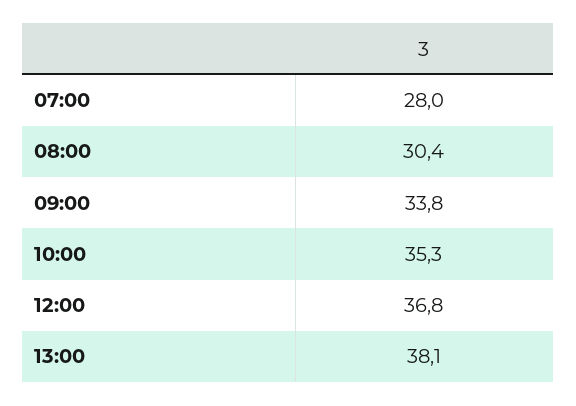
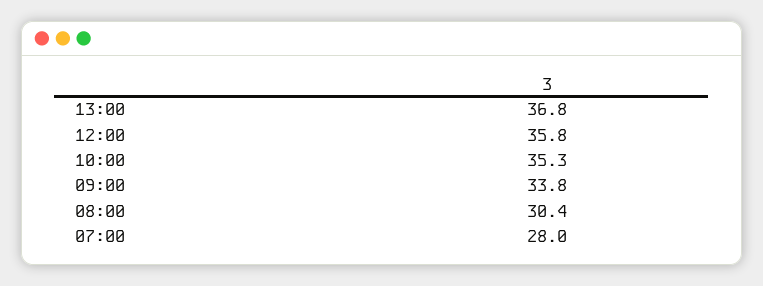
12:00: 36.8 -> 35.8
13:00: 38.1 -> 36.8

